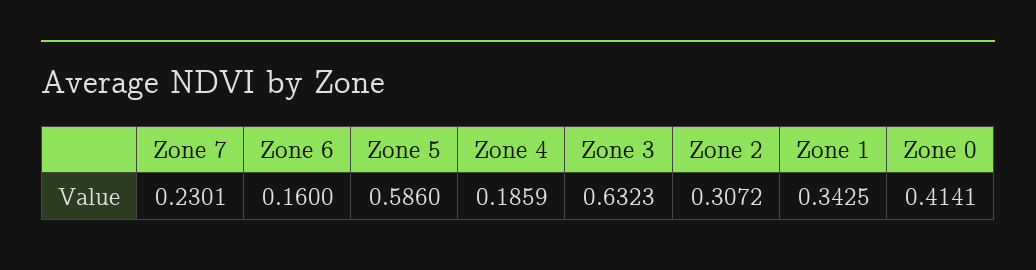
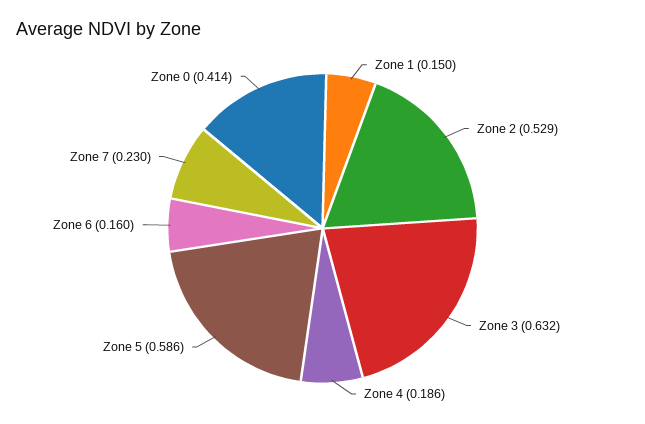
Zone 2: 0.3072 -> 0.529
Zone 1: 0.3425 -> 0.15

